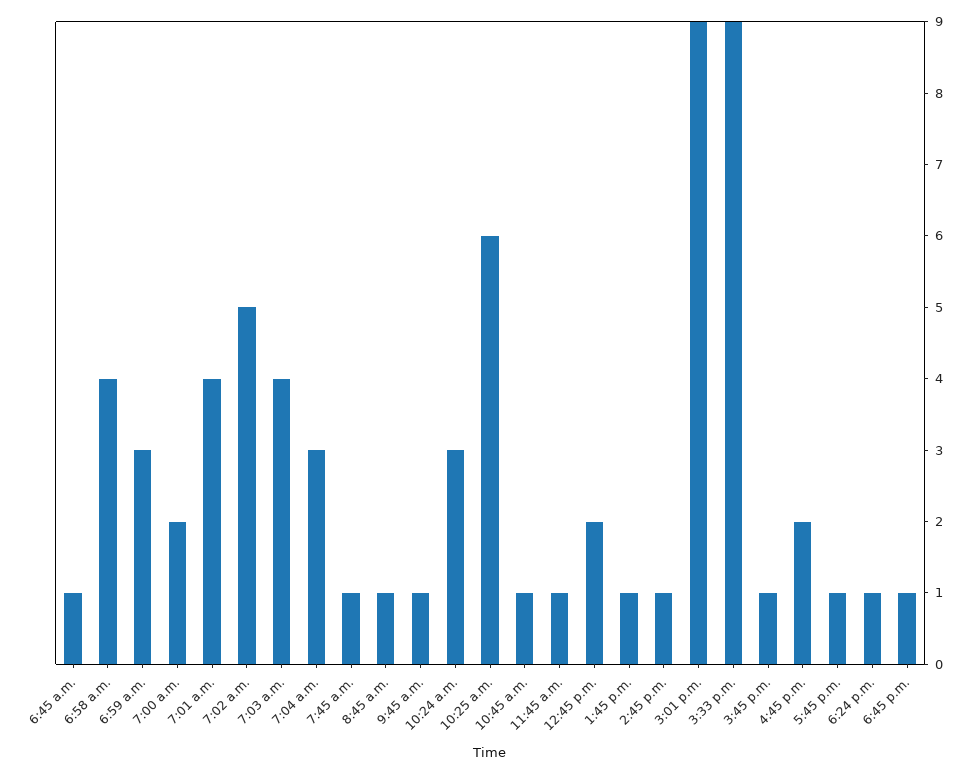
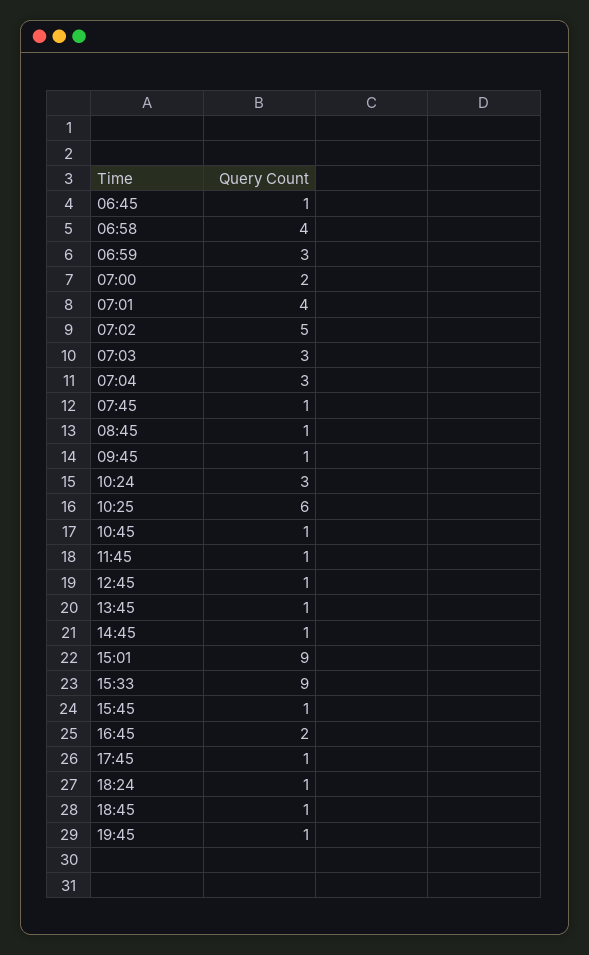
7:03 a.m.: 4 -> 3
12:45 p.m.: 2 -> 1
19:45: none -> 1

